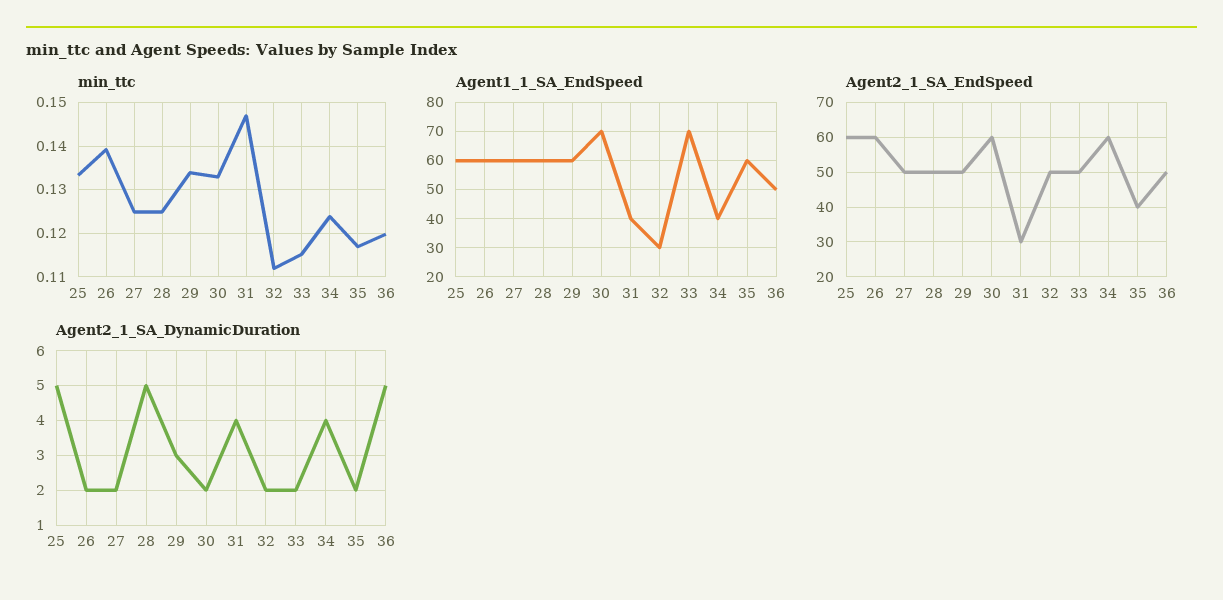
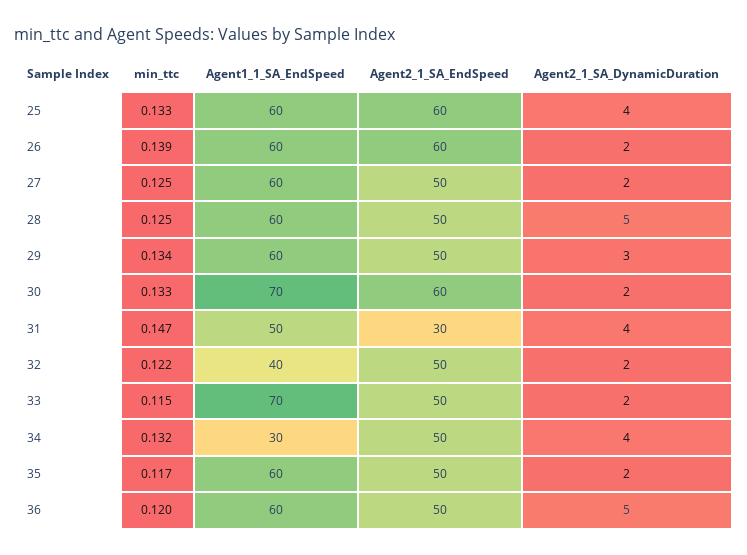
min_ttc, 32: 0.112 -> 0.122
min_ttc, 34: 0.124 -> 0.132
Agent1_1_SA_EndSpeed, 31: 40 -> 50
Agent1_1_SA_EndSpeed, 32: 30 -> 40
Agent1_1_SA_EndSpeed, 34: 40 -> 30
Agent1_1_SA_EndSpeed, 36: 50 -> 60
Agent2_1_SA_EndSpeed, 34: 60 -> 50
Agent2_1_SA_EndSpeed, 35: 40 -> 50
Agent2_1_SA_DynamicDuration, 25: 5 -> 4

